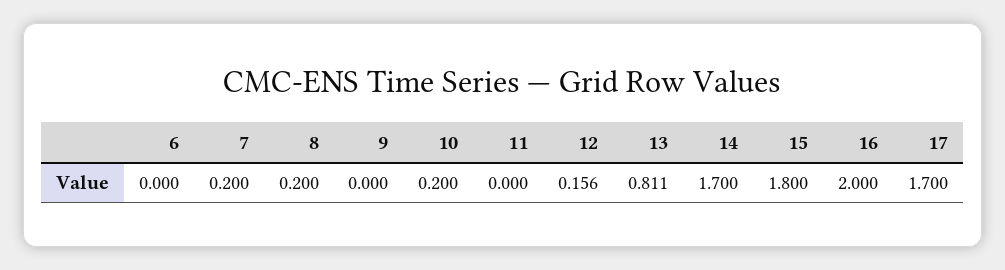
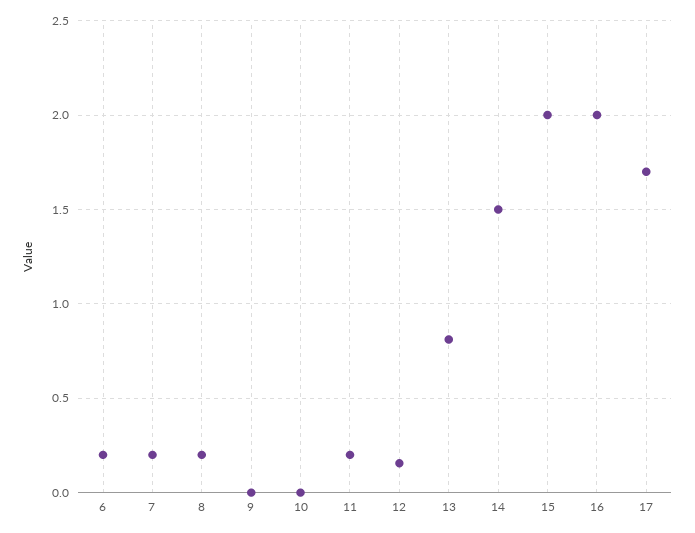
6: 0 -> 0.2
10: 0.2 -> 0
11: 0 -> 0.2
14: 1.7 -> 1.5
15: 1.8 -> 2

